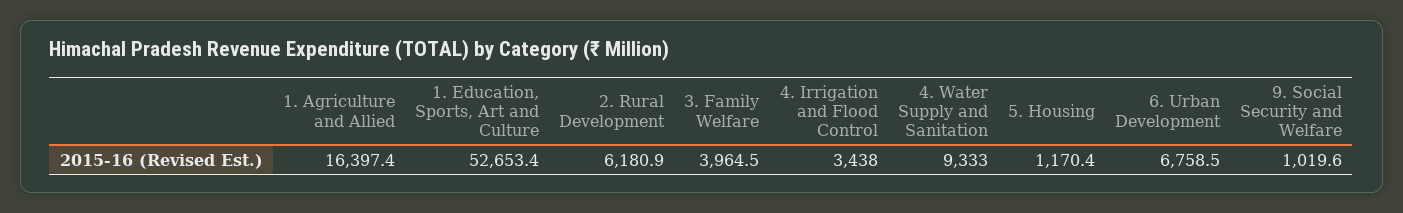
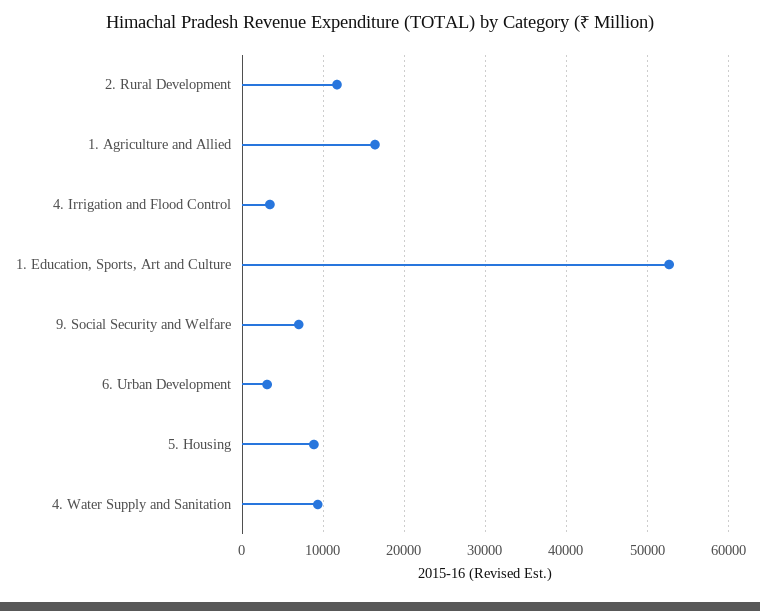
2. Rural Development: 6180.9 -> 12000
3. Family Welfare: 3964.5 -> none
5. Housing: 1170.4 -> 9000
6. Urban Development: 6758.5 -> 3000
9. Social Security and Welfare: 1019.6 -> 7000

